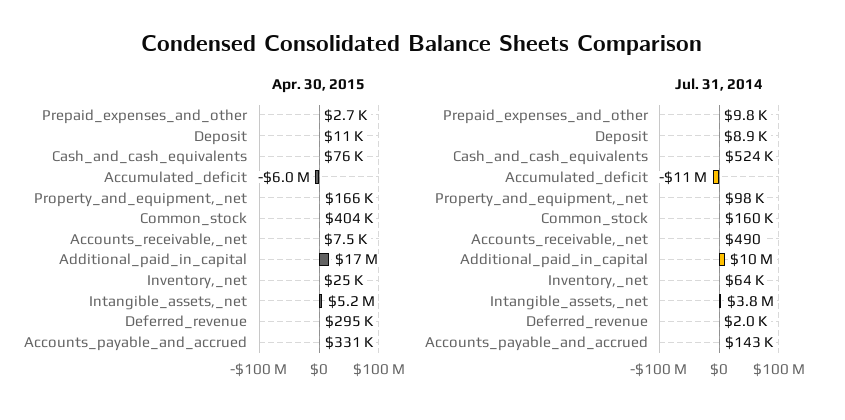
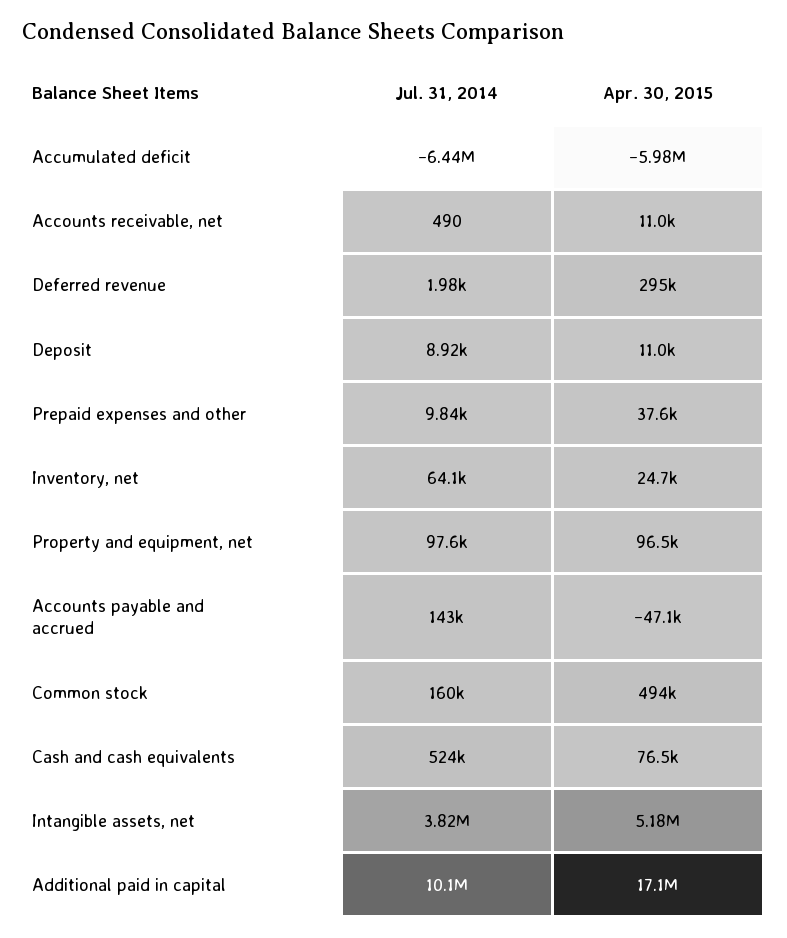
Apr. 30, 2015, Prepaid_expenses_and_other: 2700 -> 37600
Apr. 30, 2015, Property_and_equipment,_net: 166000 -> 96500
Apr. 30, 2015, Common_stock: 404000 -> 494000
Apr. 30, 2015, Accounts_receivable,_net: 7500 -> 11000
Apr. 30, 2015, Accounts_payable_and_accrued: 331000 -> -47100
Jul. 31, 2014, Accumulated_deficit: -11000000 -> -6440000

